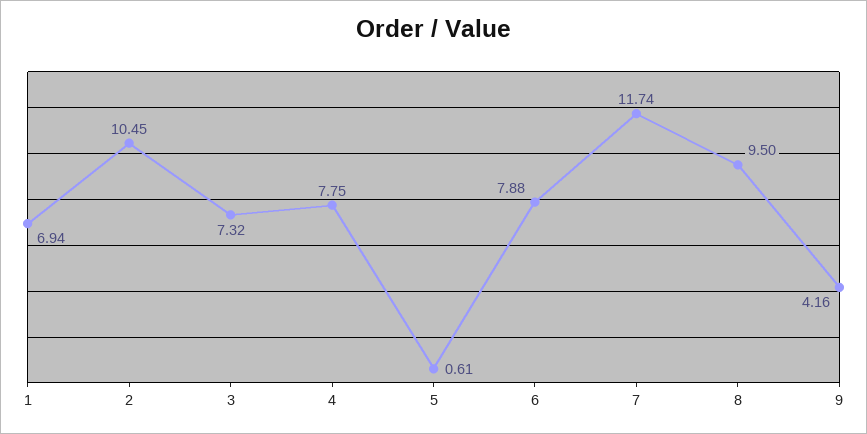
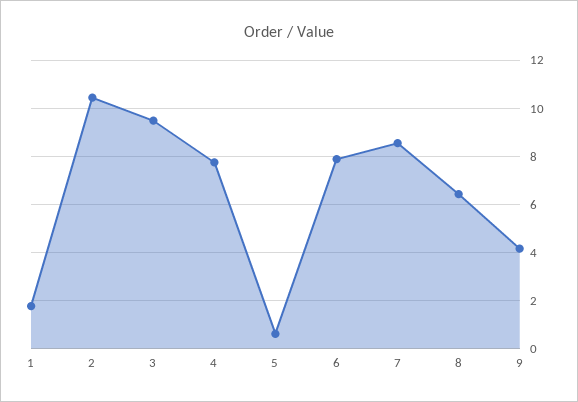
1: 6.94 -> 1.75
3: 7.32 -> 9.5
7: 11.74 -> 8.5
8: 9.5 -> 6.5

